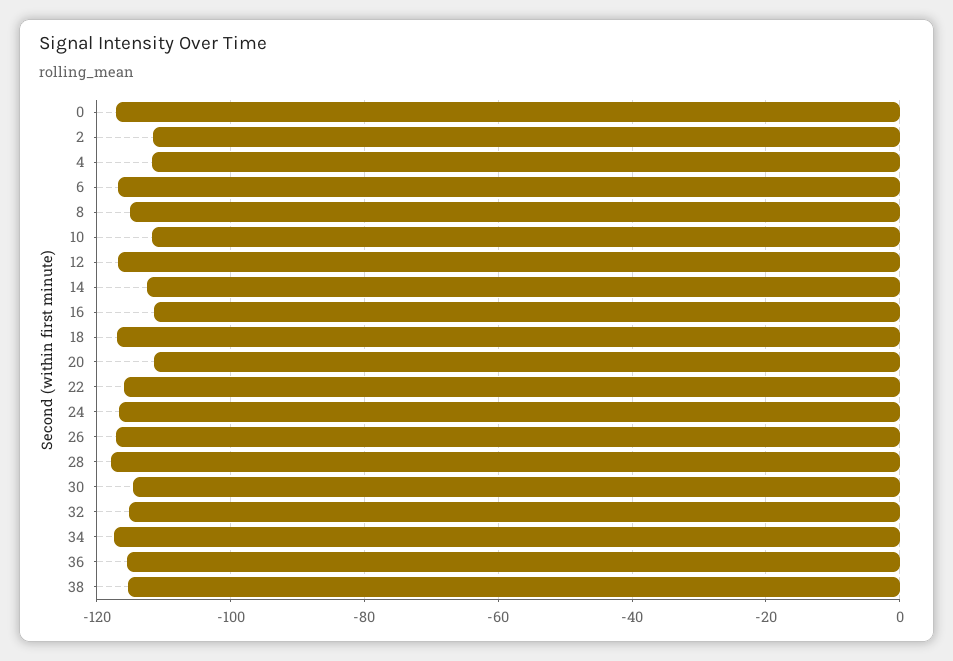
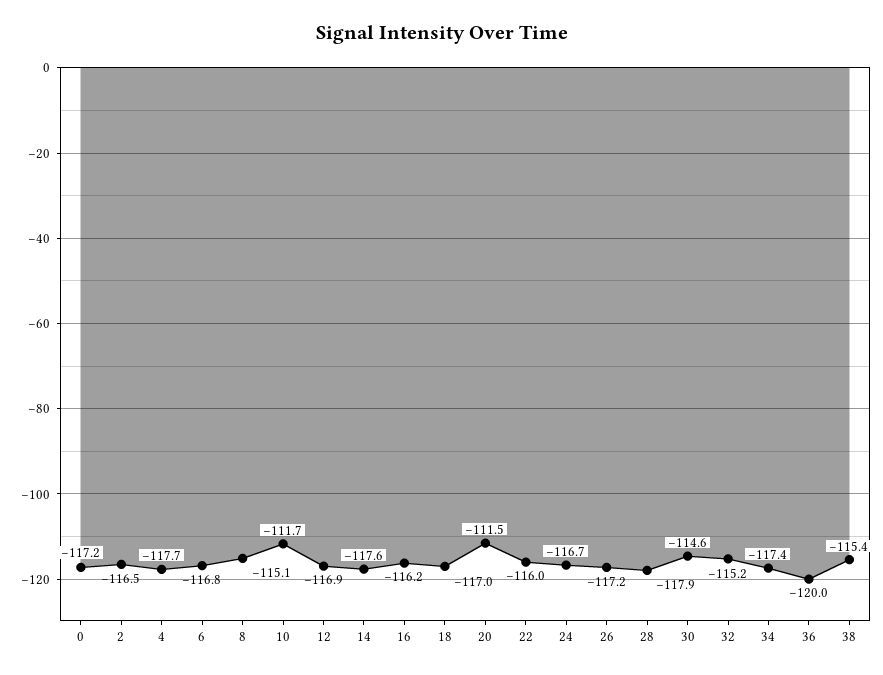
2: -112 -> -116.5
4: -112 -> -117.7
14: -112 -> -117.6
16: -112 -> -116.2
36: -116 -> -120

